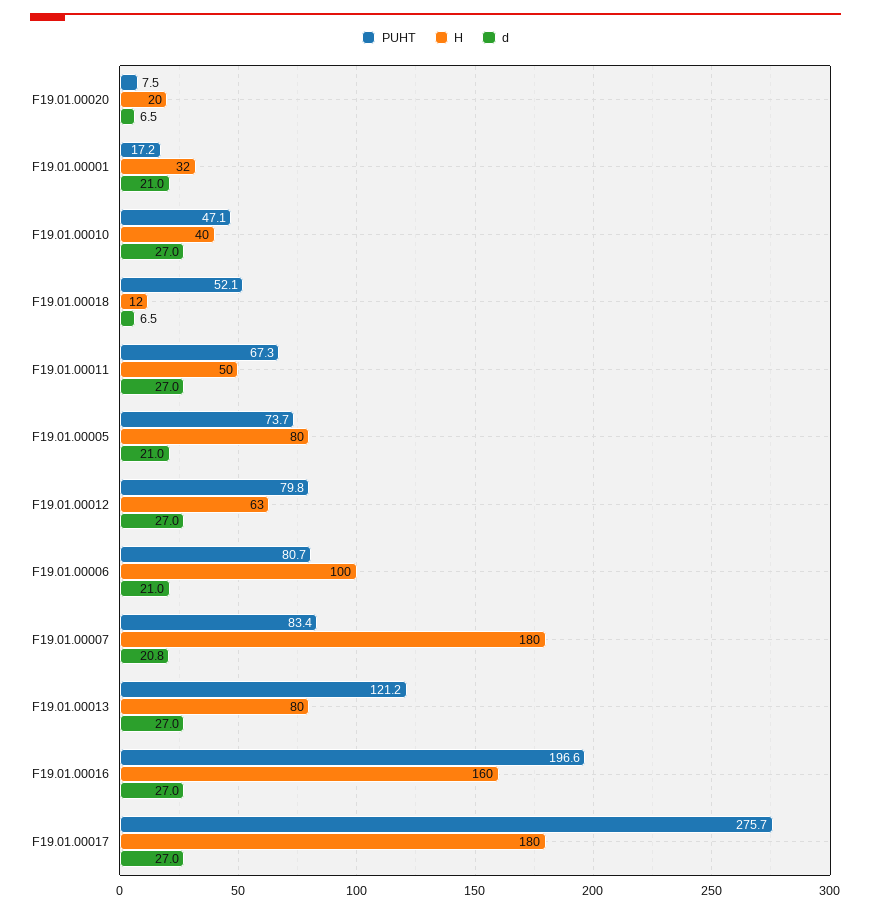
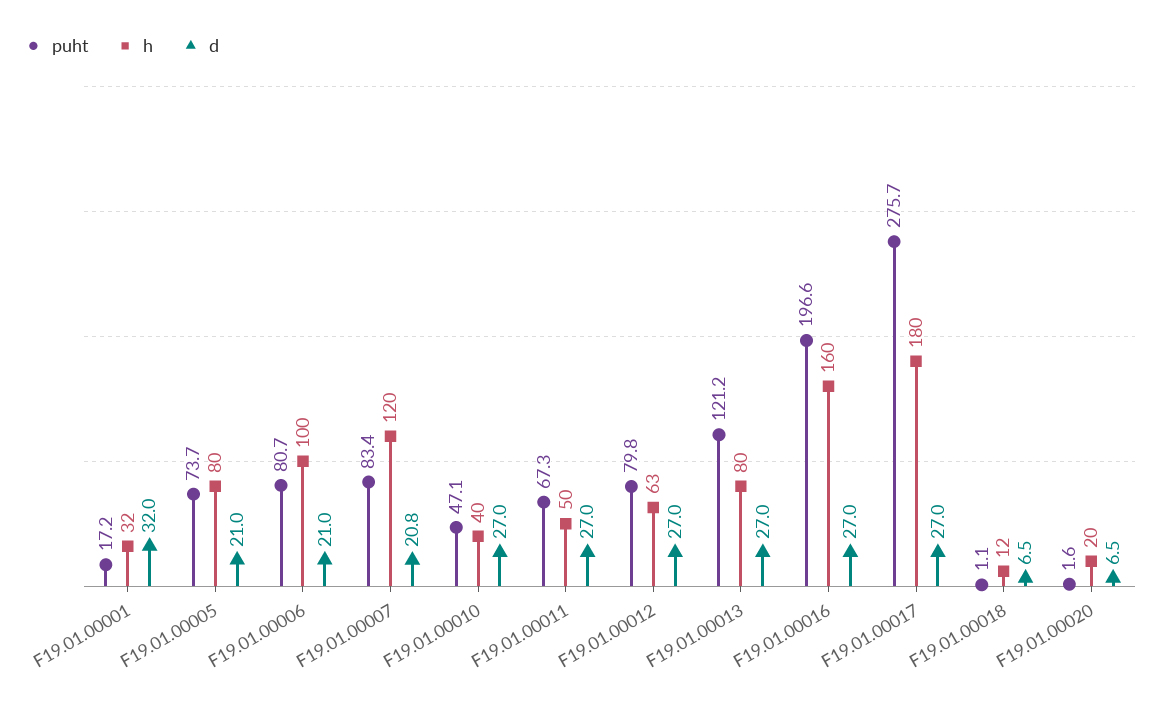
PUHT, F19.01.00020: 7.5 -> 1.6
d, F19.01.00001: 21 -> 32
PUHT, F19.01.00018: 52.1 -> 1.1
H, F19.01.00007: 180 -> 120

